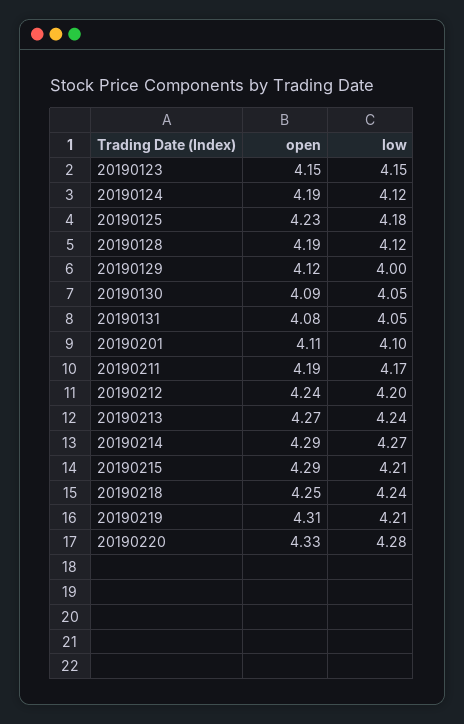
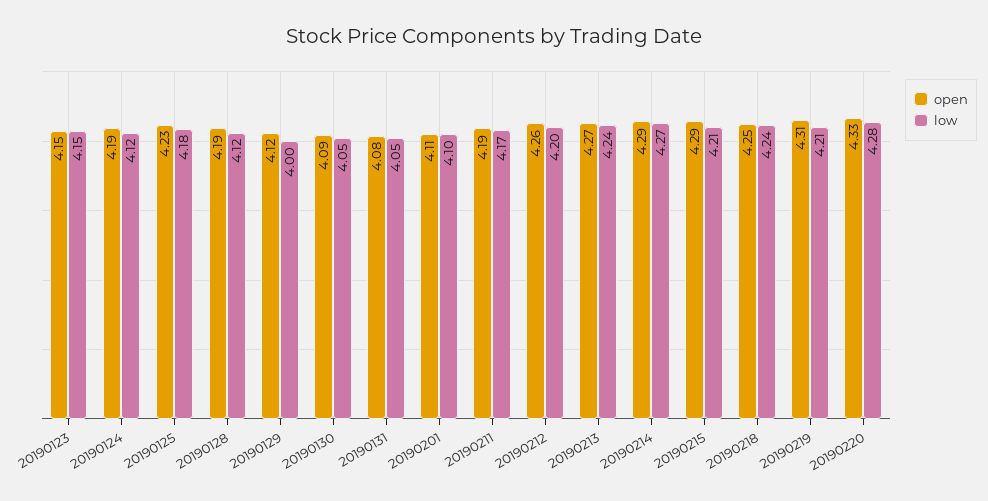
open, 20190212: 4.24 -> 4.26

